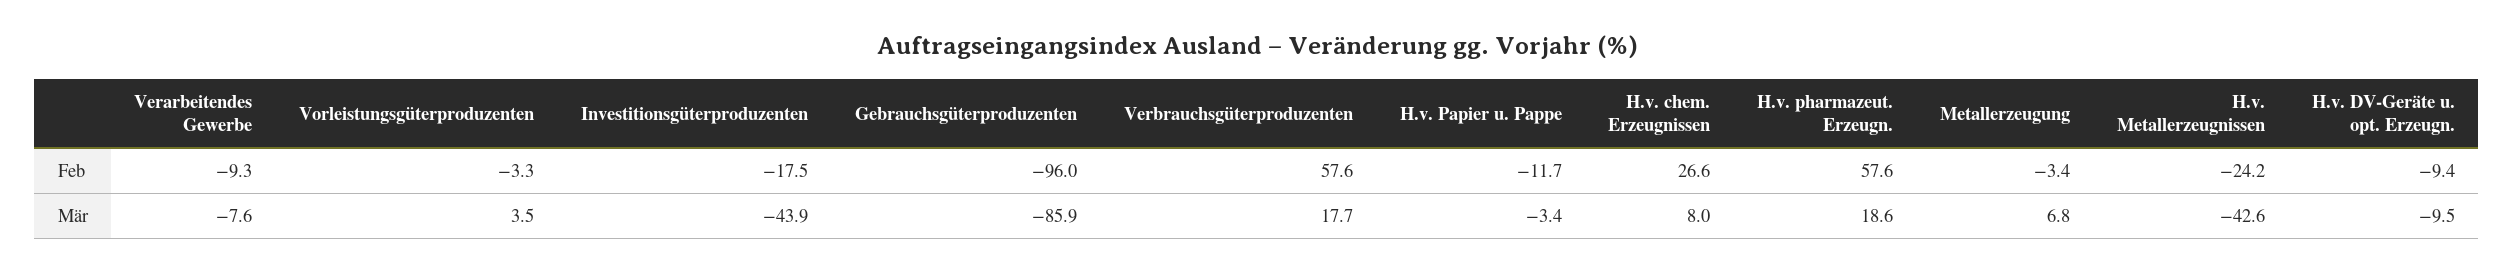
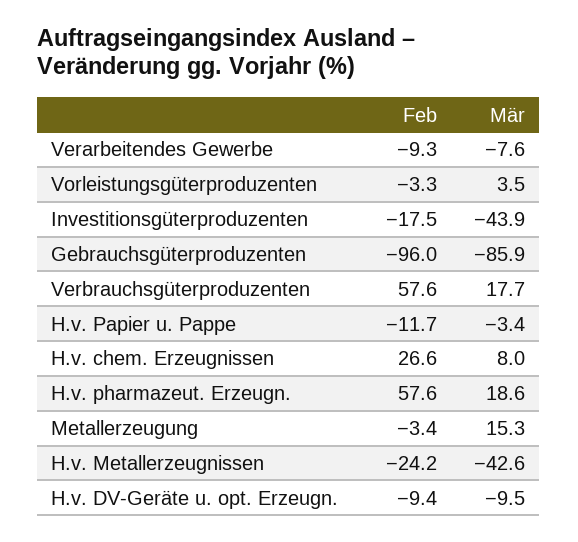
Metallerzeugung, Mär: 6.8 -> 15.3

